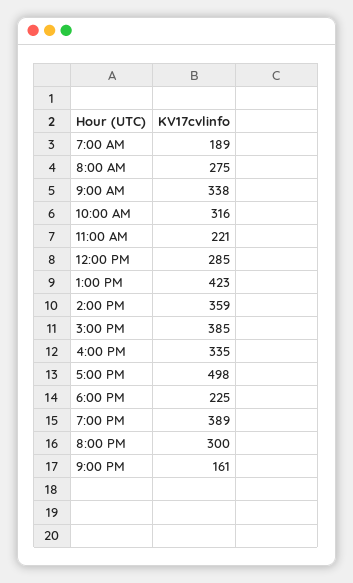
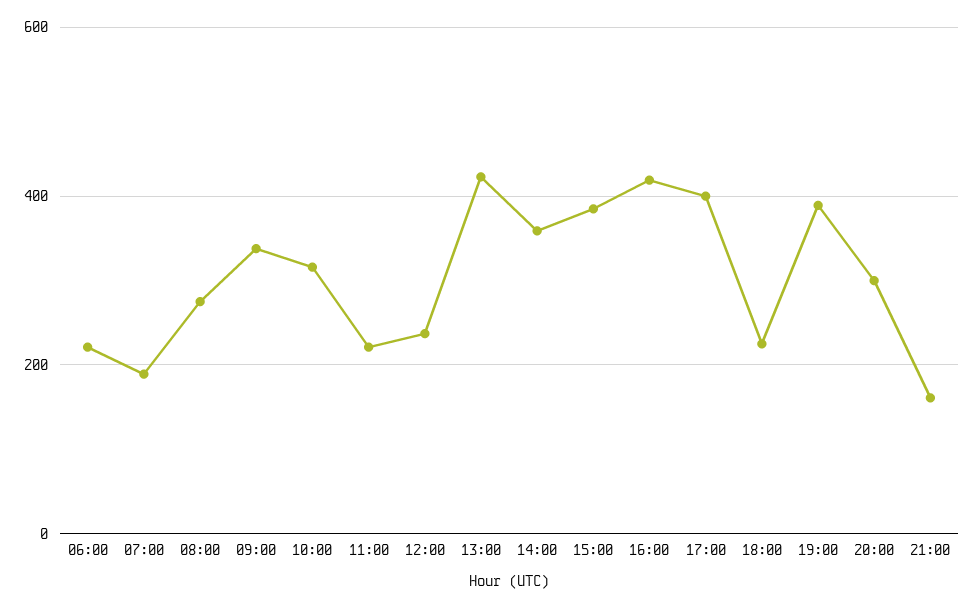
12:00 PM: 285 -> 240
4:00 PM: 335 -> 420
5:00 PM: 498 -> 400
06:00: none -> 220

